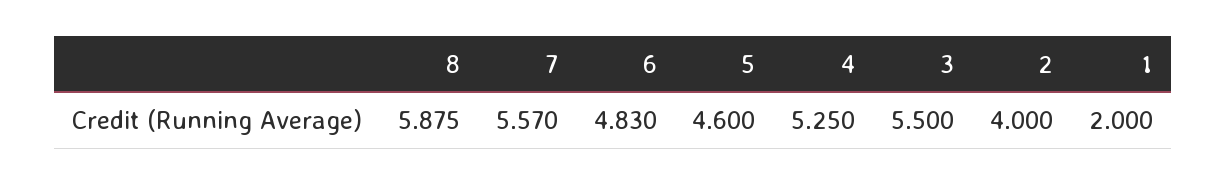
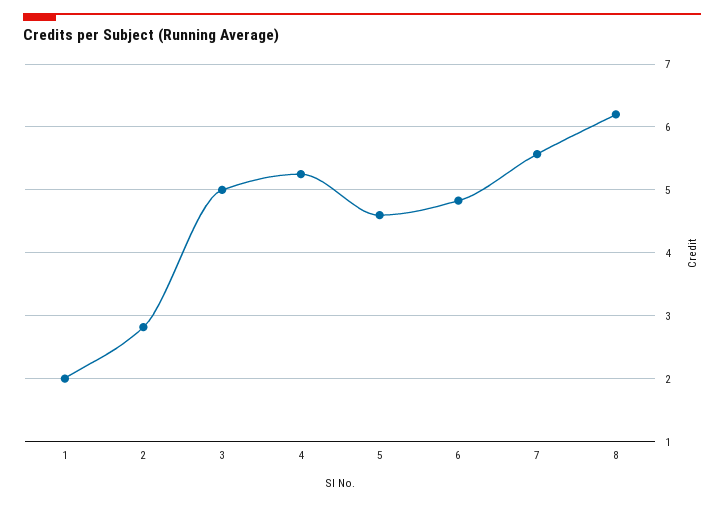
8: 5.875 -> 6.2
3: 5.5 -> 5
2: 4 -> 2.8

